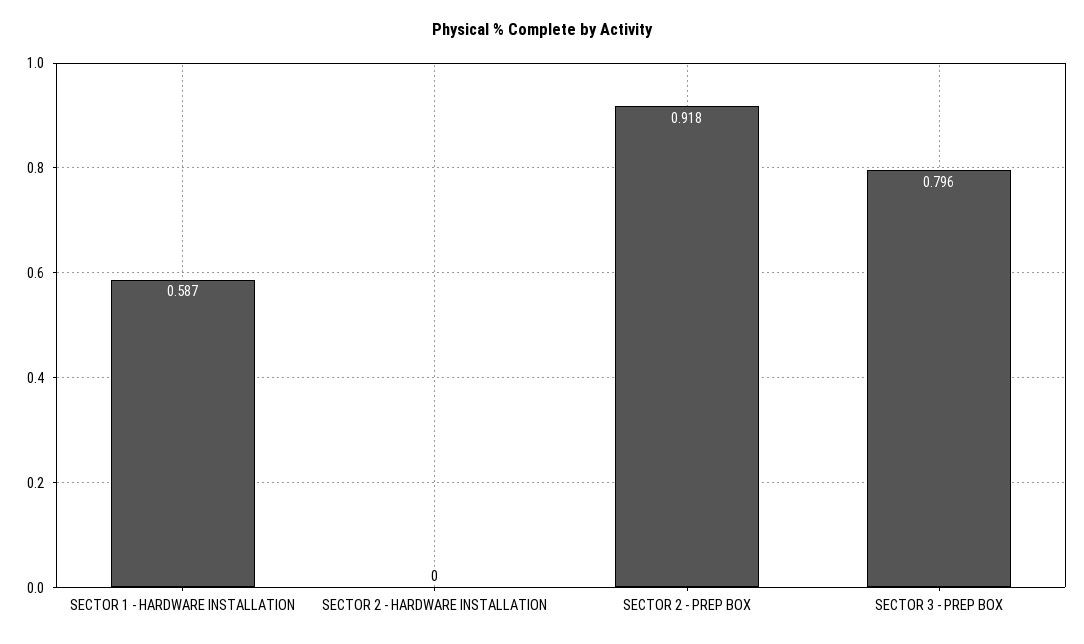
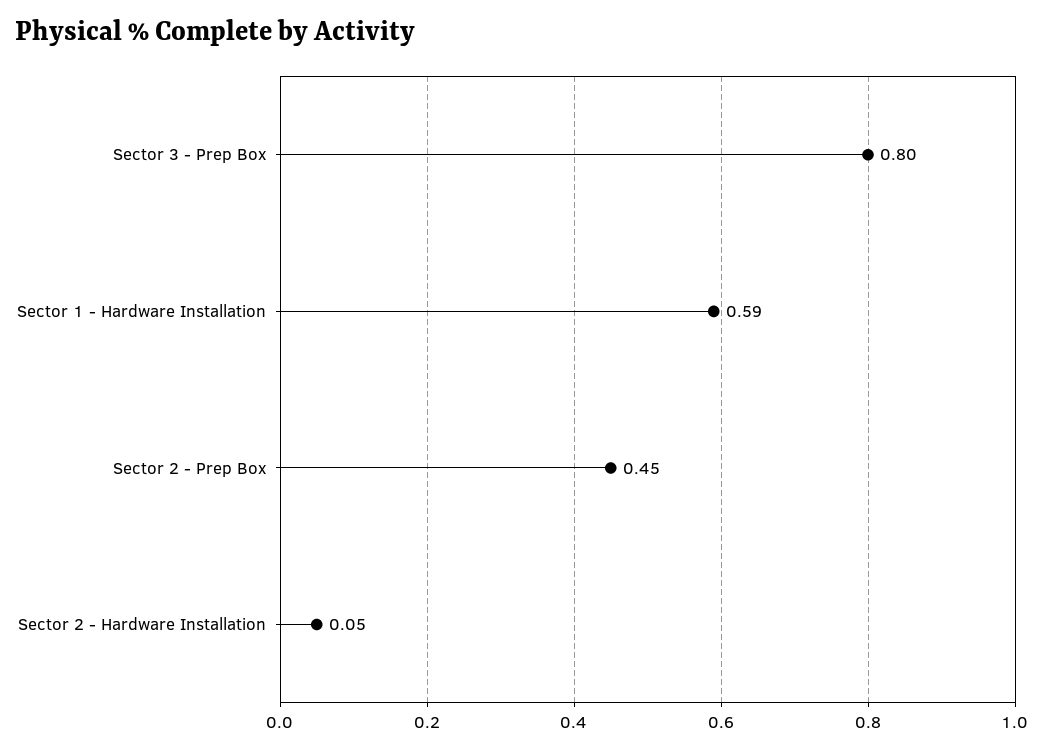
SECTOR 2 - HARDWARE INSTALLATION: 0 -> 0.05
SECTOR 2 - PREP BOX: 0.918 -> 0.45

